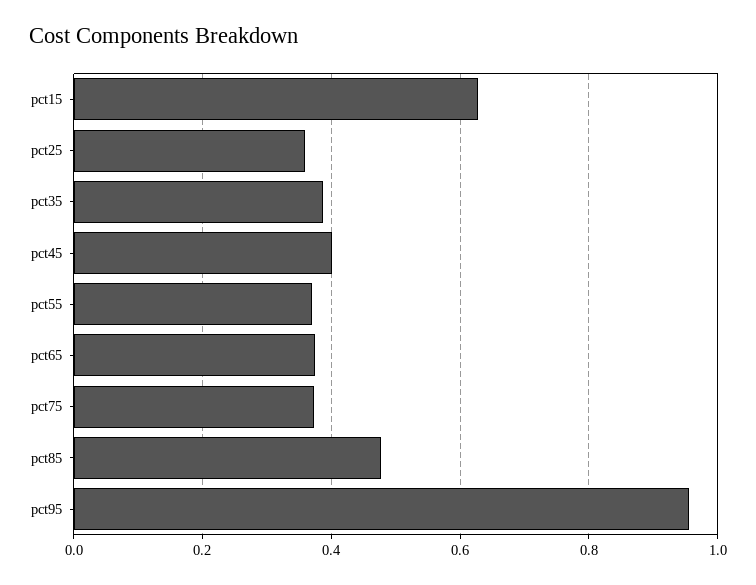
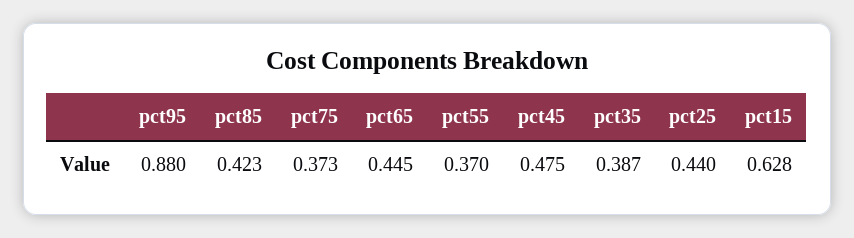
pct25: 0.36 -> 0.44
pct45: 0.4 -> 0.475
pct65: 0.38 -> 0.445
pct85: 0.48 -> 0.423
pct95: 0.96 -> 0.88

